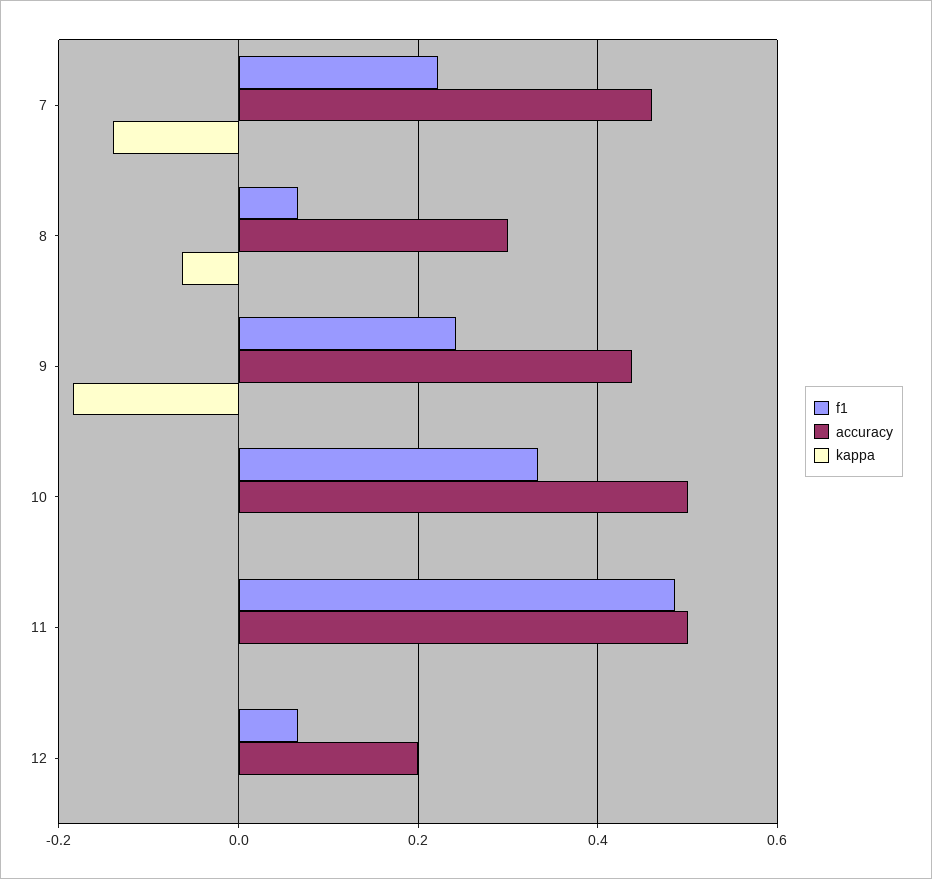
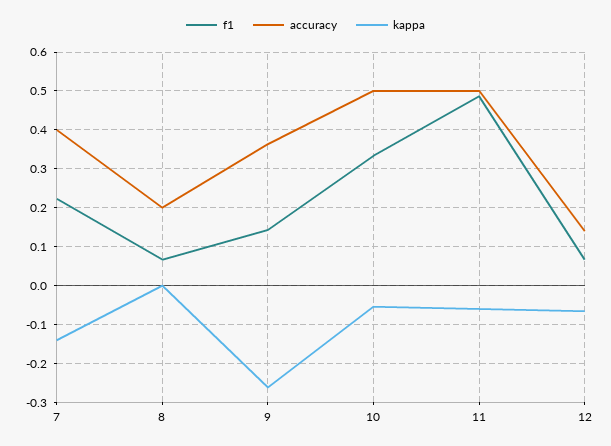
accuracy, 7: 0.46 -> 0.4
accuracy, 8: 0.3 -> 0.2
kappa, 8: -0.06 -> 0
f1, 9: 0.24 -> 0.14
accuracy, 9: 0.44 -> 0.36
kappa, 9: -0.18 -> -0.26
kappa, 10: 0 -> -0.06
kappa, 11: 0 -> -0.06
accuracy, 12: 0.2 -> 0.14
kappa, 12: 0 -> -0.06

